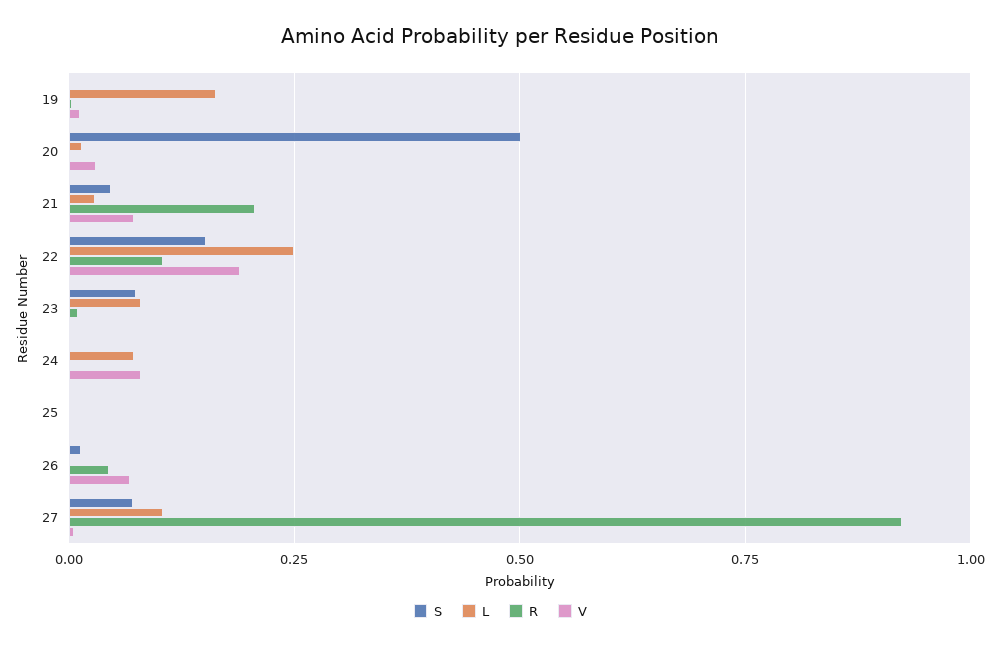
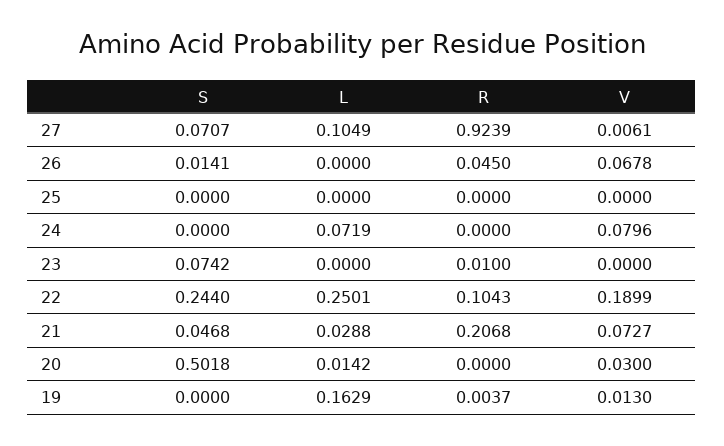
S, 22: 0.15 -> 0.244
L, 23: 0.075 -> 0

